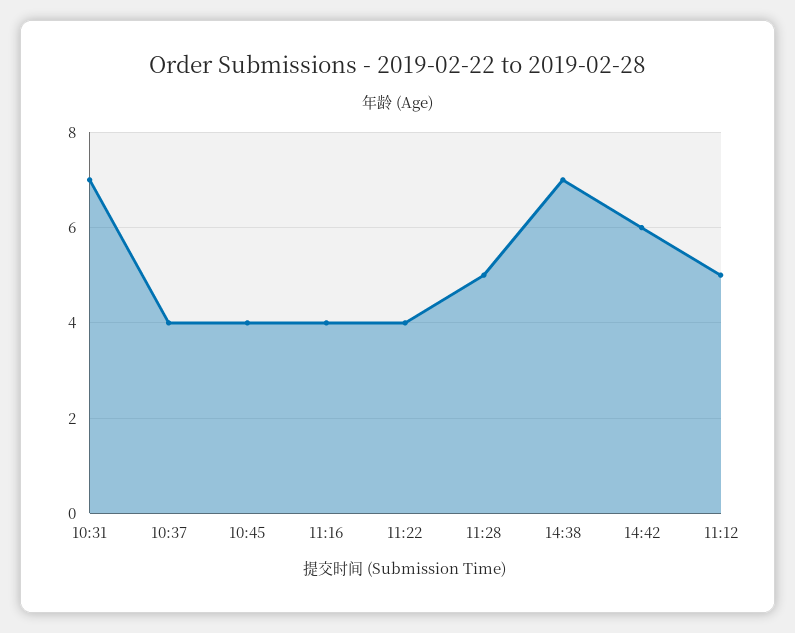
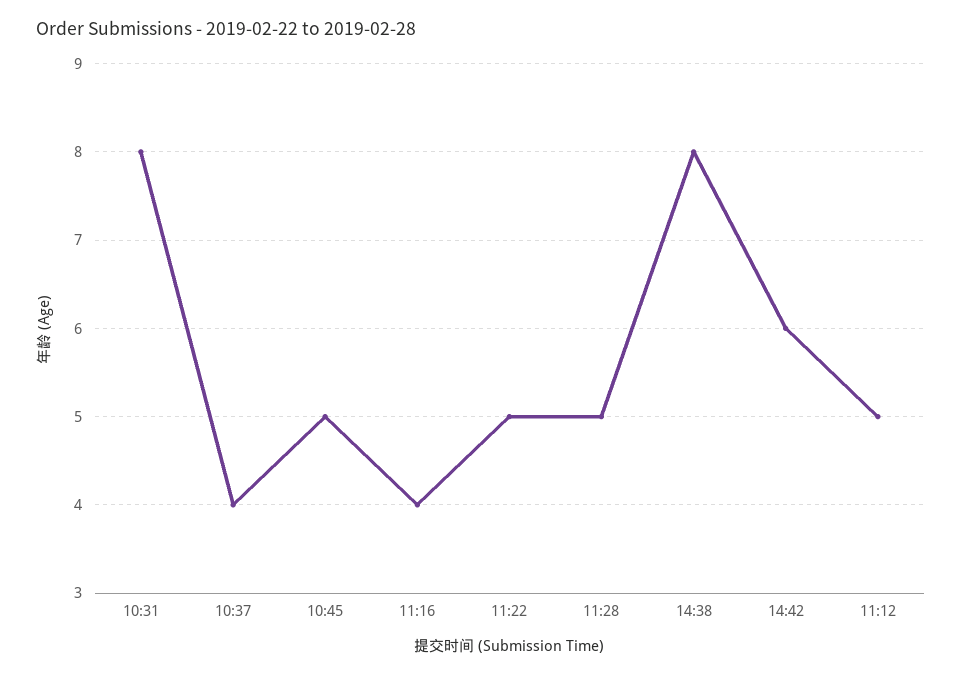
10:31: 7 -> 8
10:45: 4 -> 5
11:22: 4 -> 5
14:38: 7 -> 8

